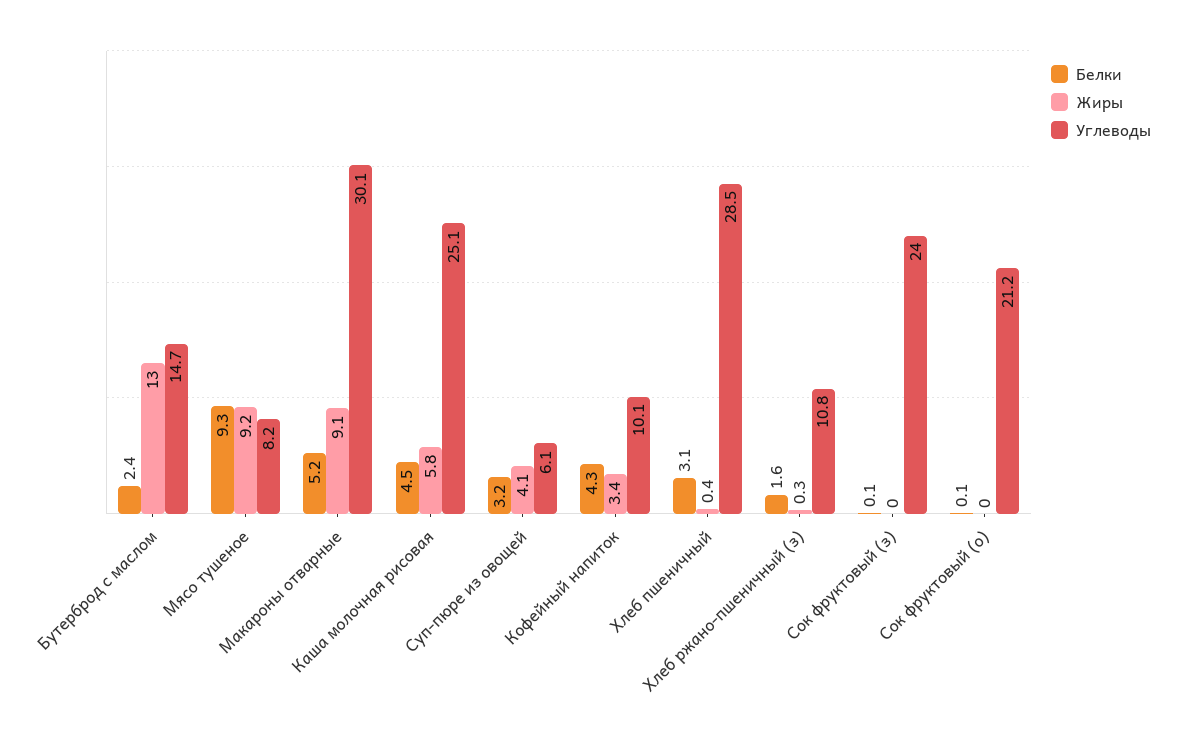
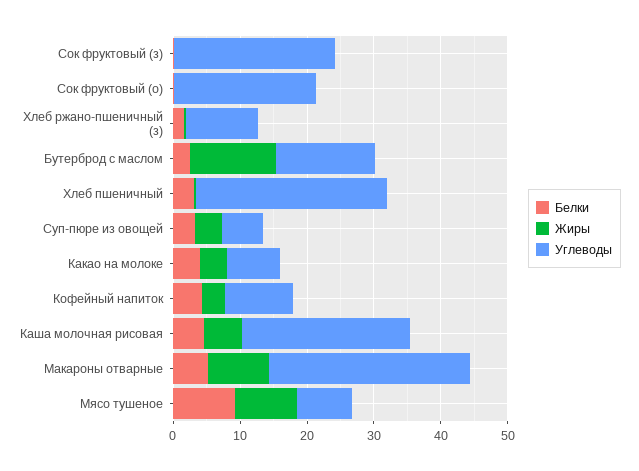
Белки, Какао на молоке: none -> 4
Жиры, Какао на молоке: none -> 4
Углеводы, Какао на молоке: none -> 8

